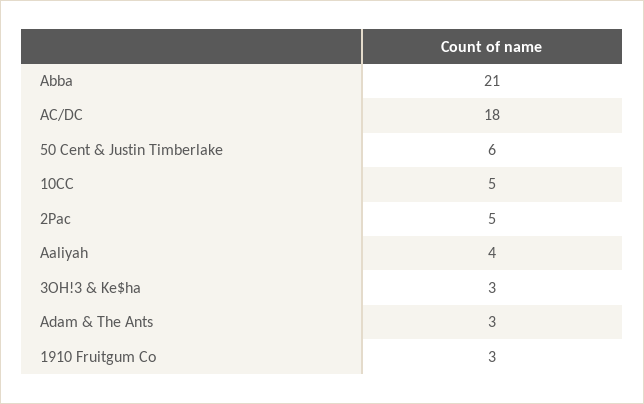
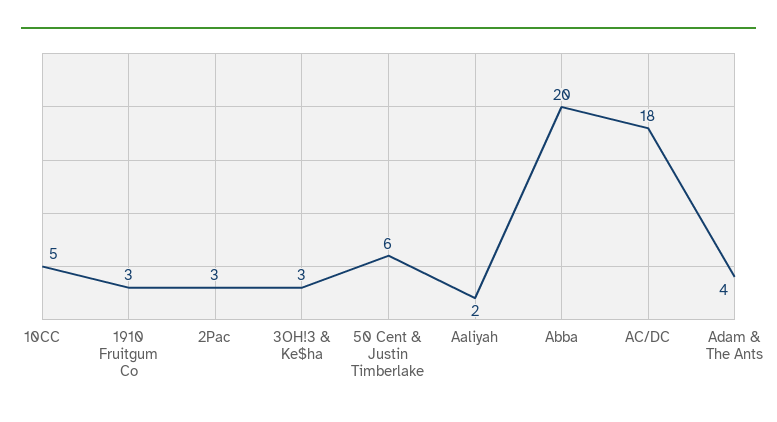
Abba: 21 -> 20
2Pac: 5 -> 3
Aaliyah: 4 -> 2
Adam & The Ants: 3 -> 4

